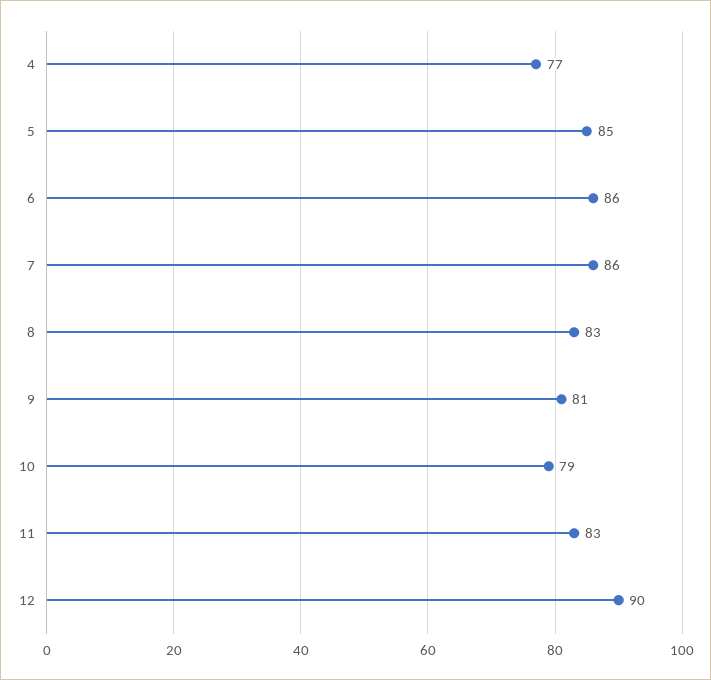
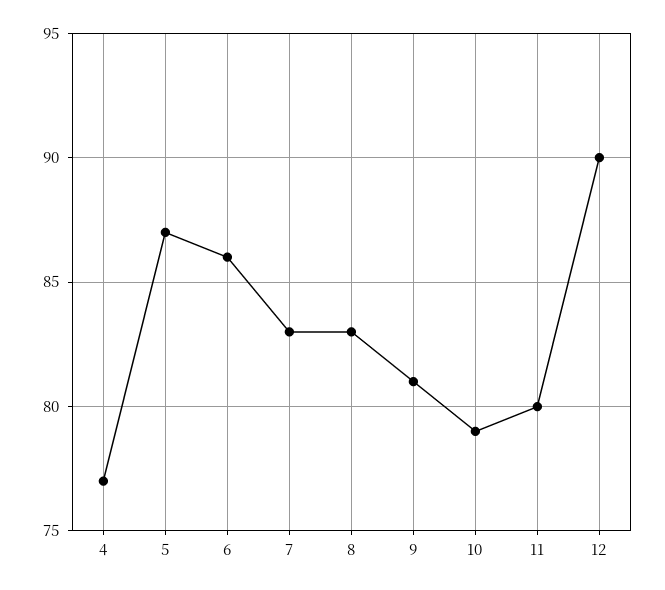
5: 85 -> 87
7: 86 -> 83
11: 83 -> 80

